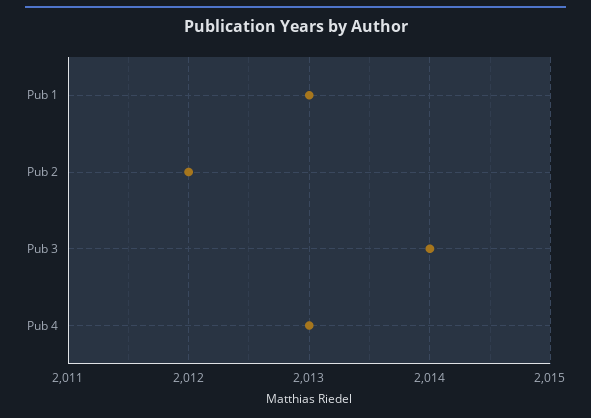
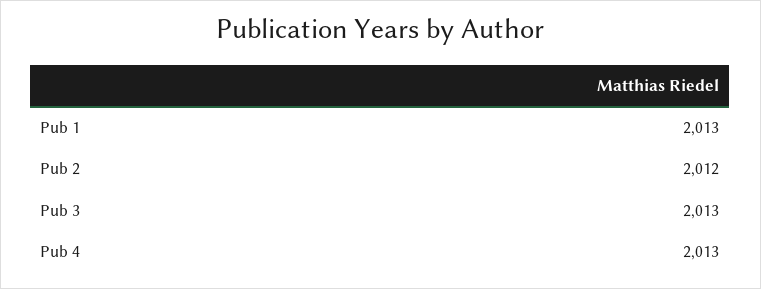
Pub 3: 2014 -> 2013

